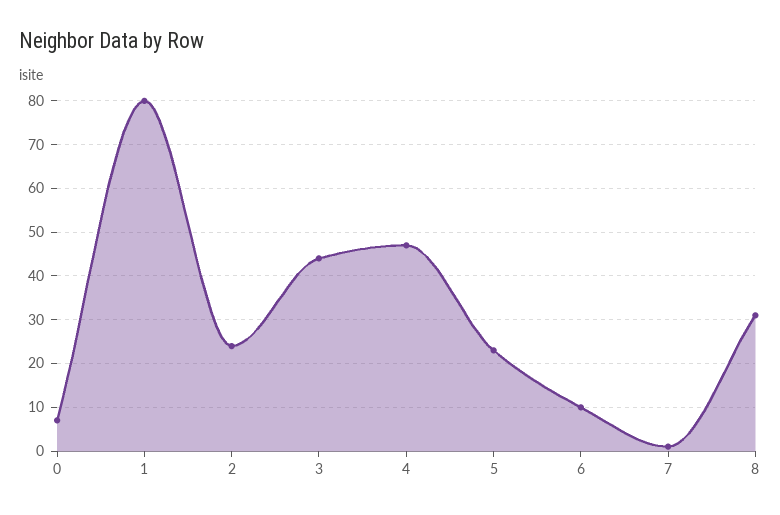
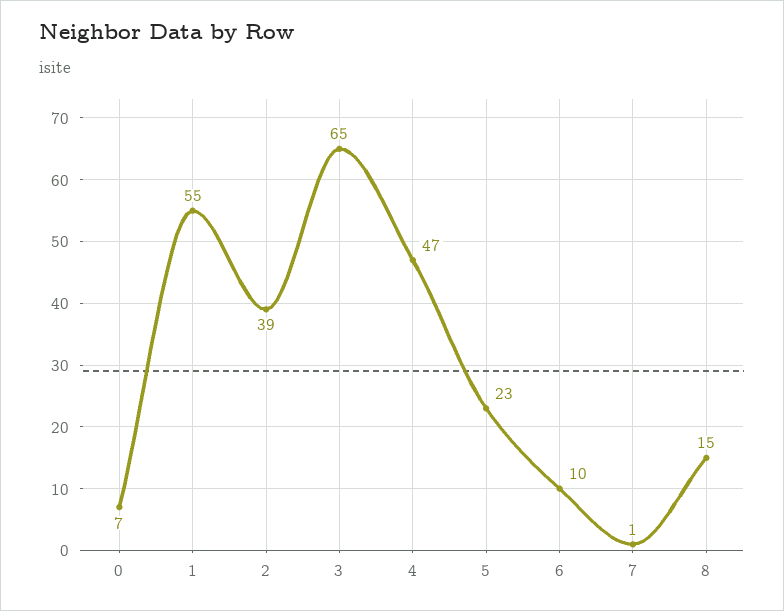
1: 80 -> 55
2: 25 -> 39
3: 45 -> 65
8: 30 -> 15

